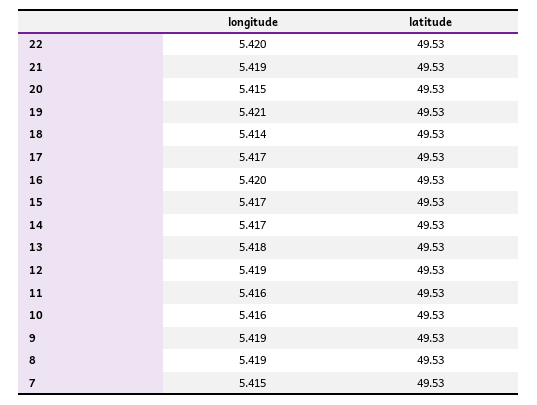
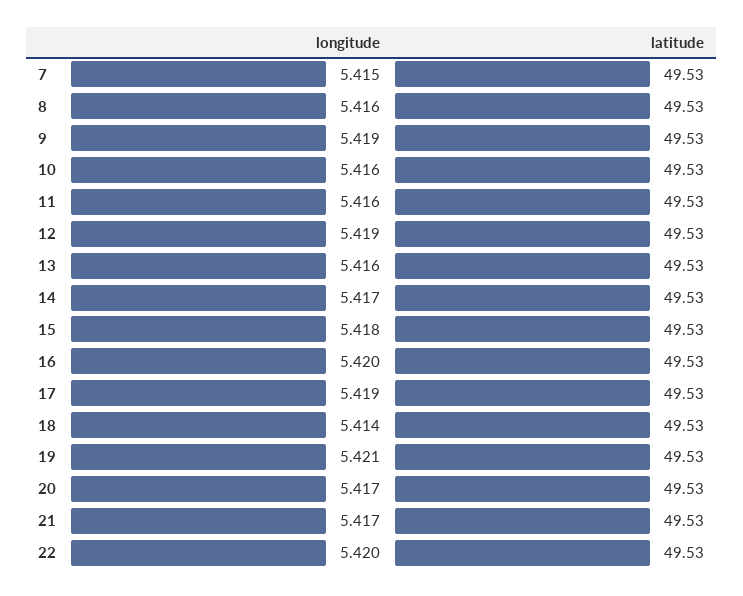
longitude, 21: 5.419 -> 5.417
longitude, 20: 5.415 -> 5.417
longitude, 17: 5.417 -> 5.419
longitude, 15: 5.417 -> 5.418
longitude, 13: 5.418 -> 5.416
longitude, 8: 5.419 -> 5.416

